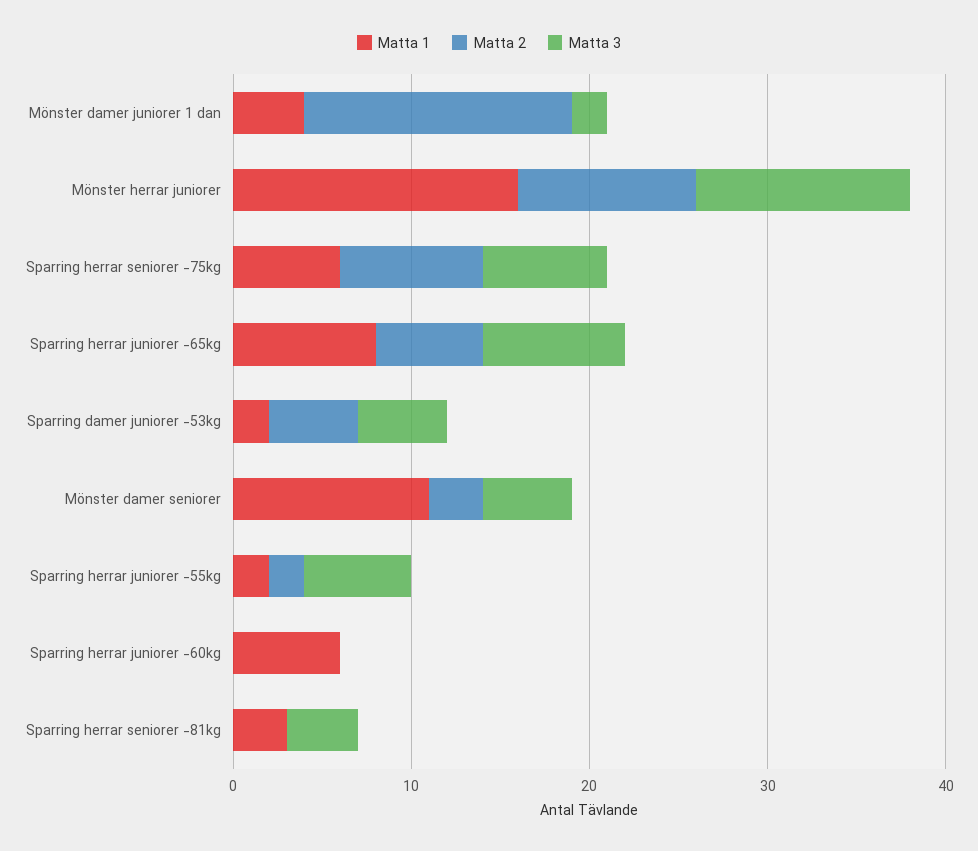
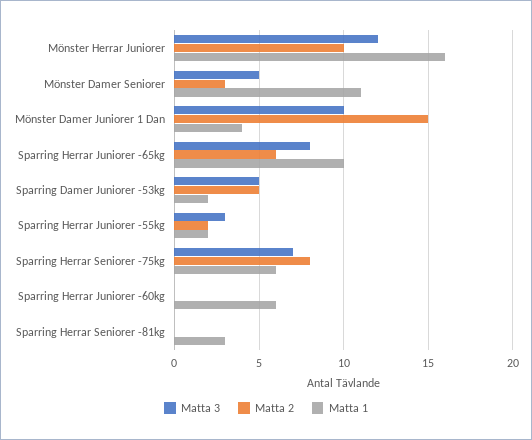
Matta 3, Mönster damer juniorer 1 dan: 2 -> 10
Matta 1, Sparring herrar juniorer -65kg: 8 -> 10
Matta 3, Sparring herrar juniorer -55kg: 6 -> 3
Matta 3, Sparring herrar seniorer -81kg: 4 -> 0

